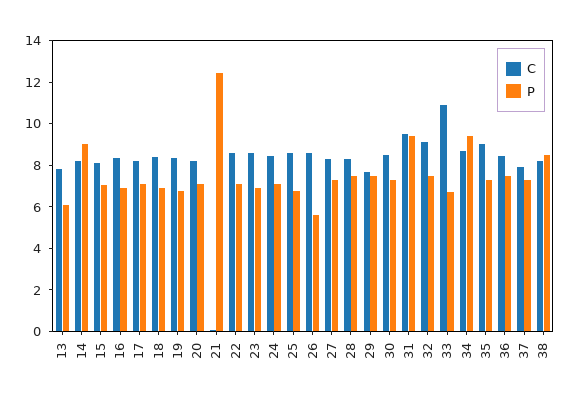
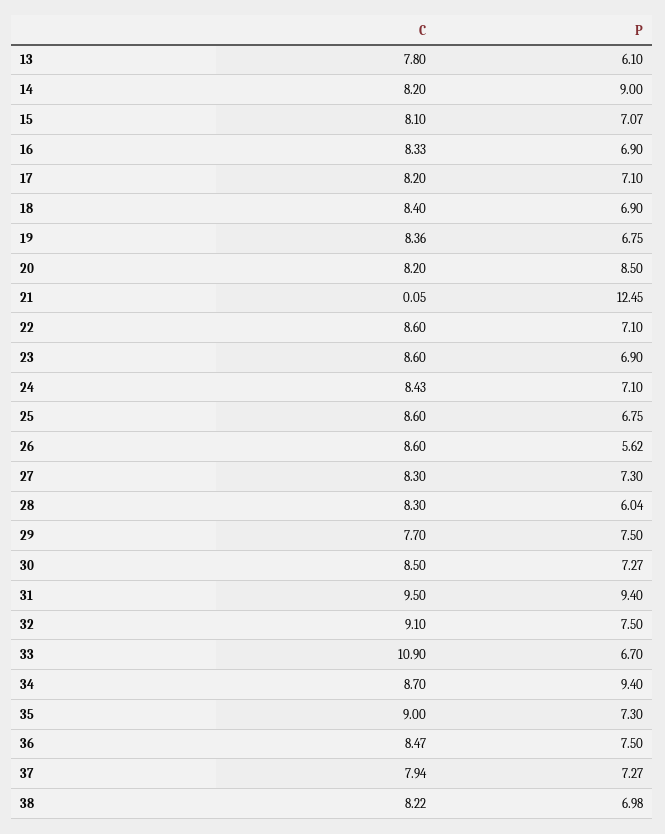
P, 20: 7 -> 8.5
P, 28: 7.5 -> 6.04
P, 38: 8.5 -> 6.98

